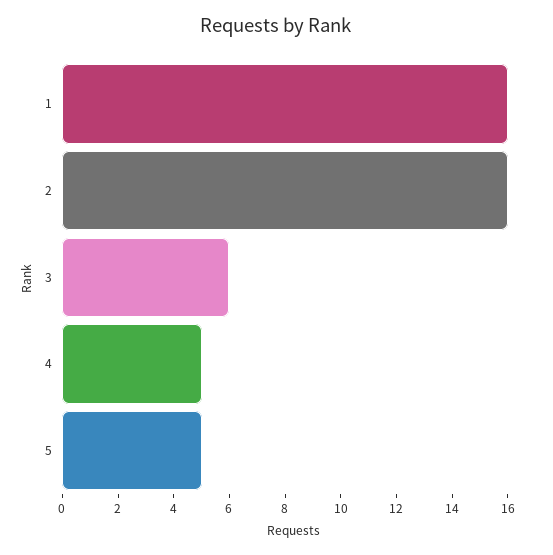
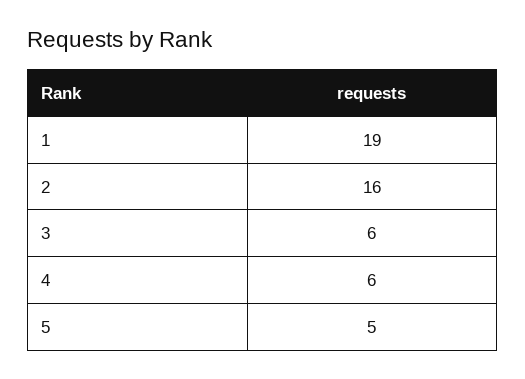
1: 16 -> 19
4: 5 -> 6

